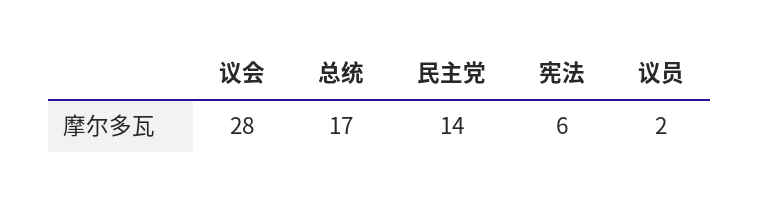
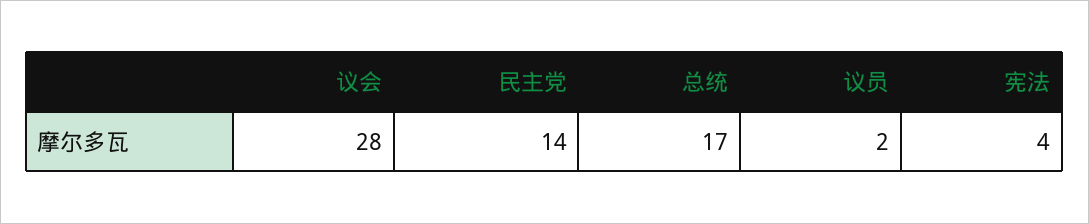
宪法: 6 -> 4

